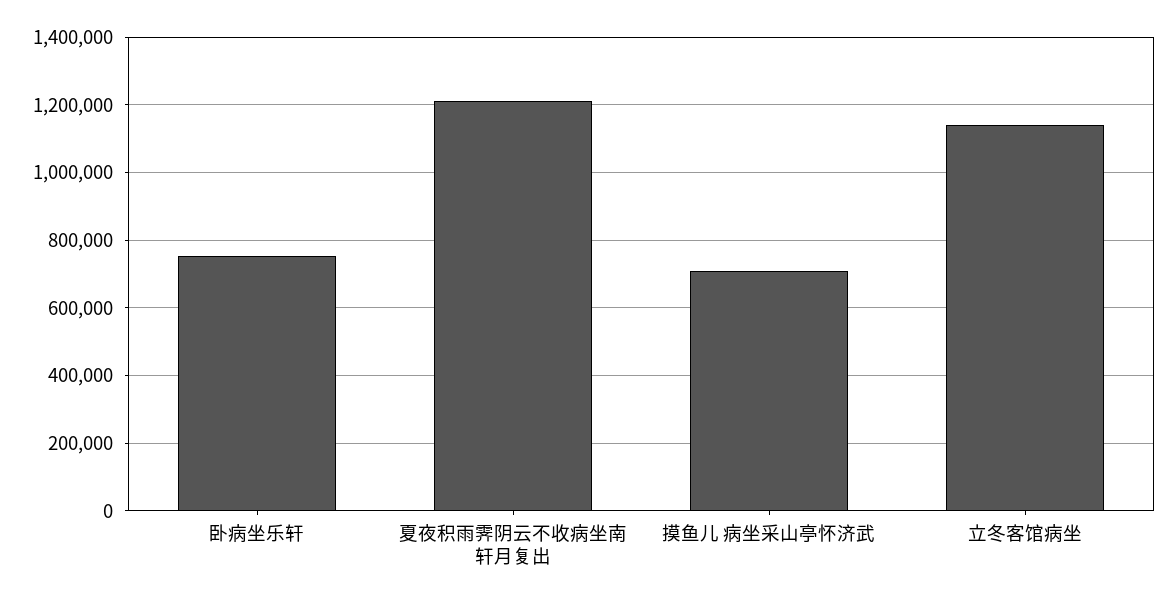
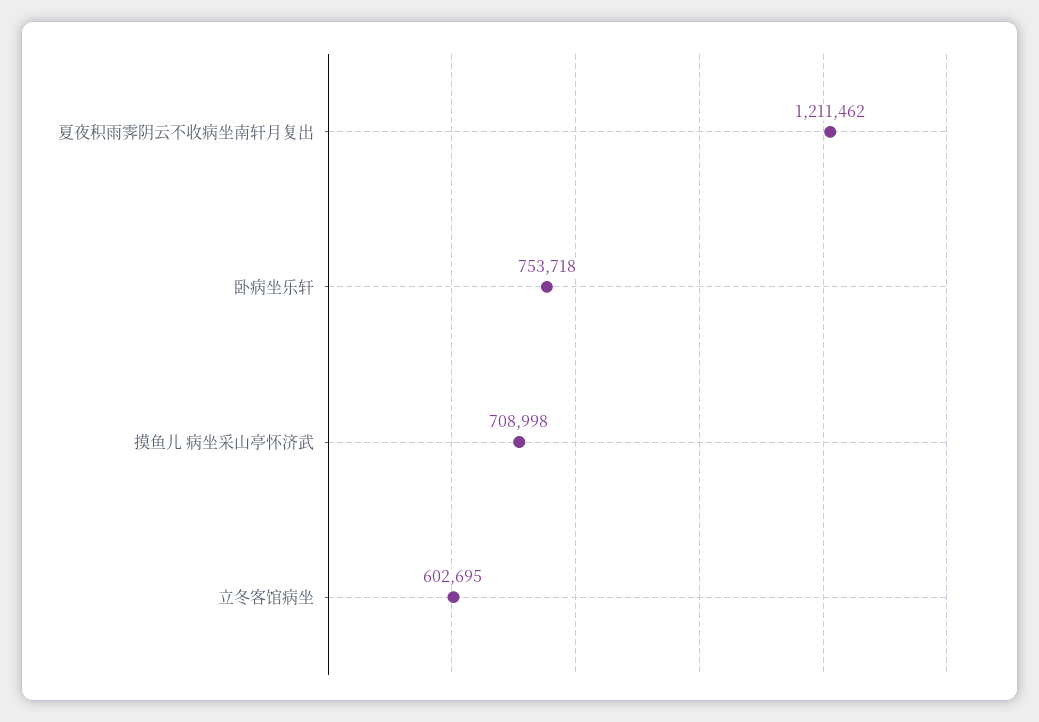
立冬客馆病坐: 1140000 -> 602695

